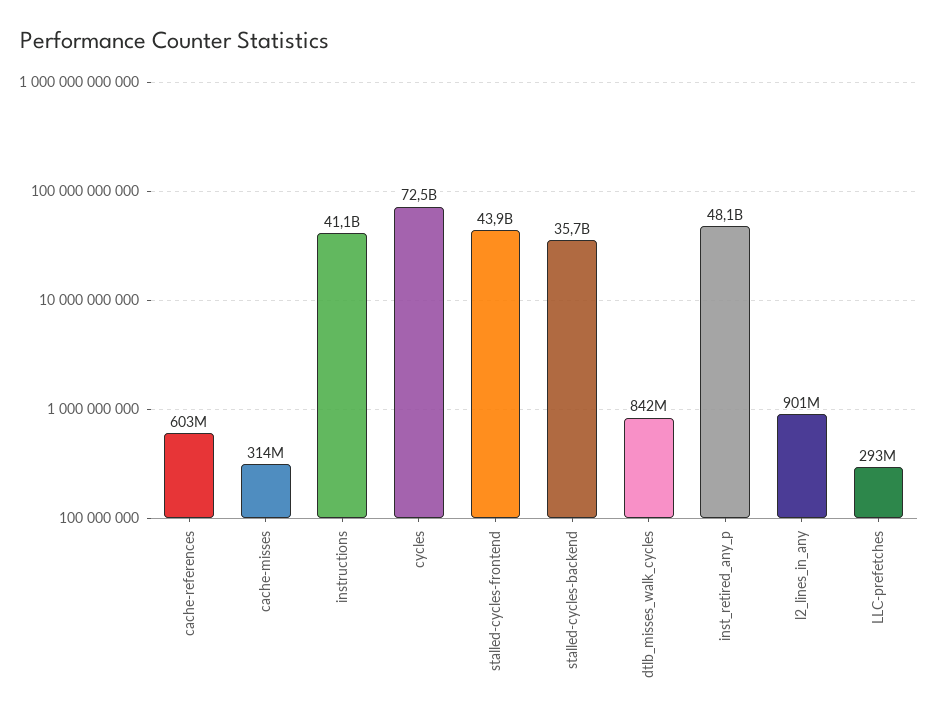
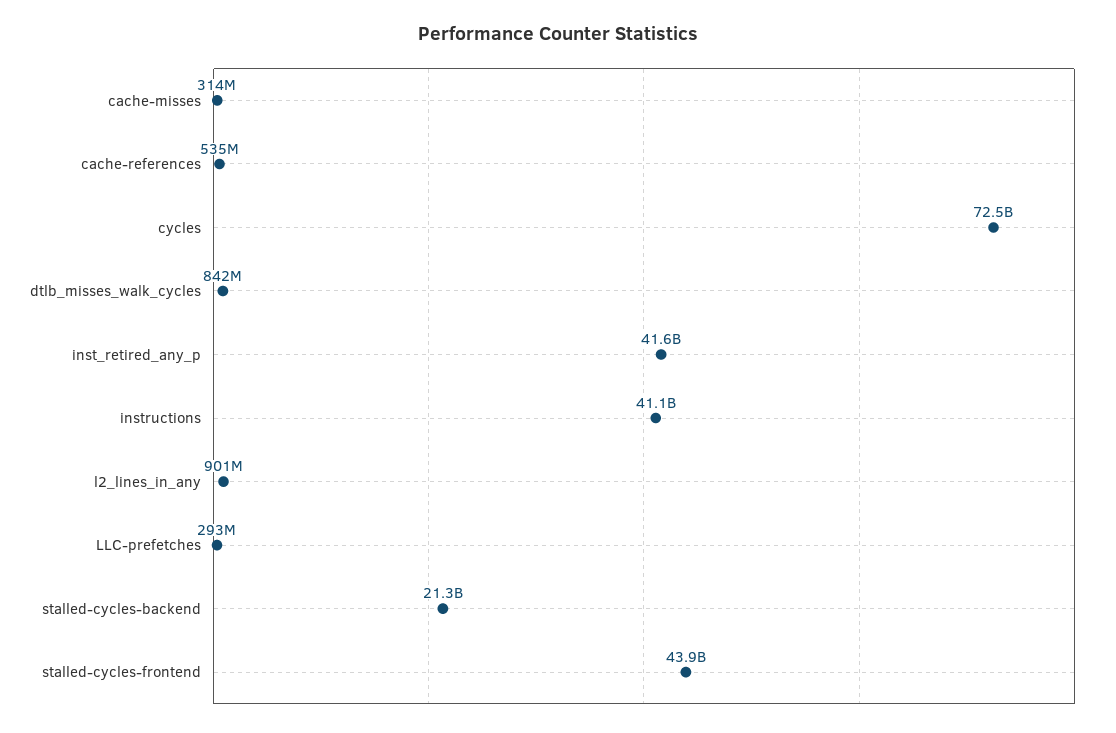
cache-references: 603000000 -> 535000000
stalled-cycles-backend: 35700000000 -> 21300000000
inst_retired_any_p: 48100000000 -> 41600000000

